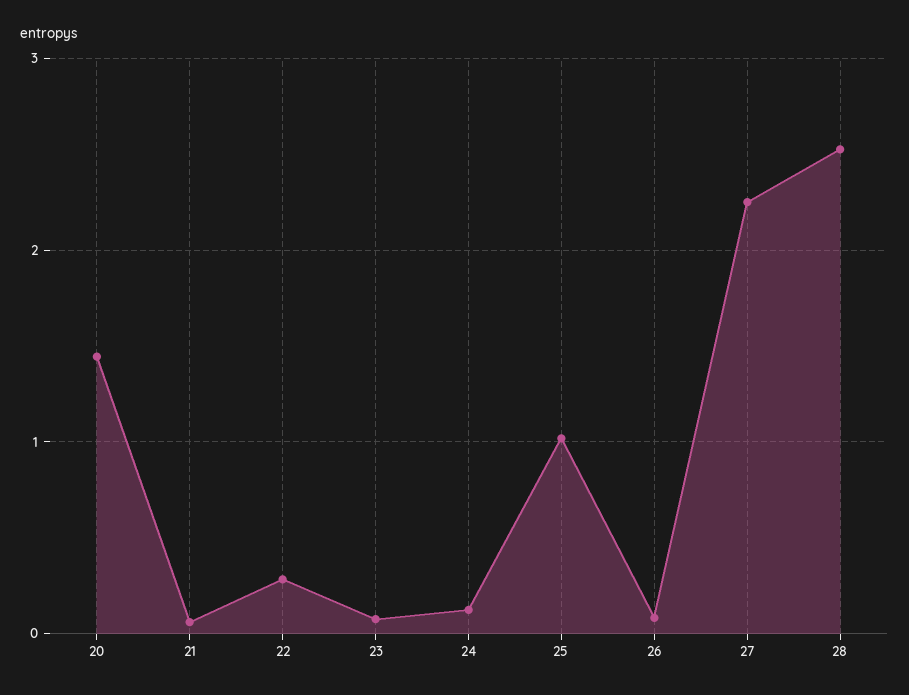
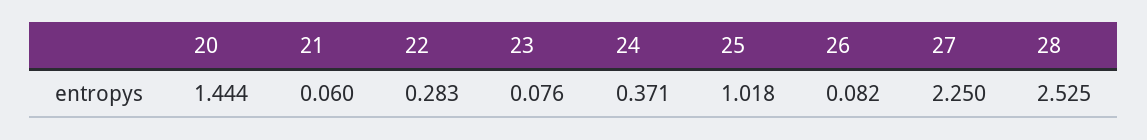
24: 0.1 -> 0.371

